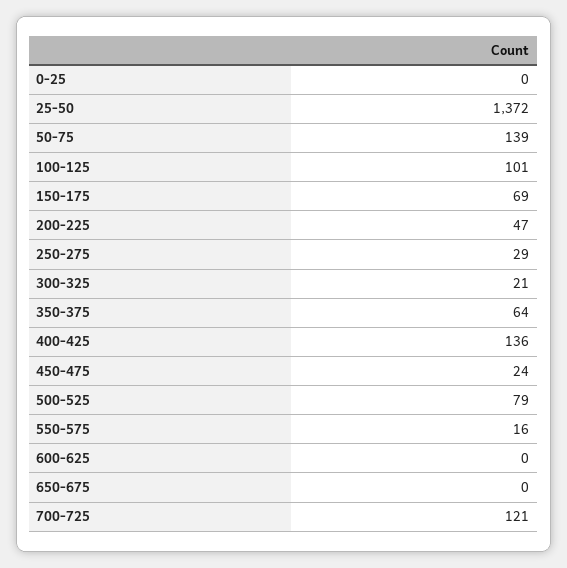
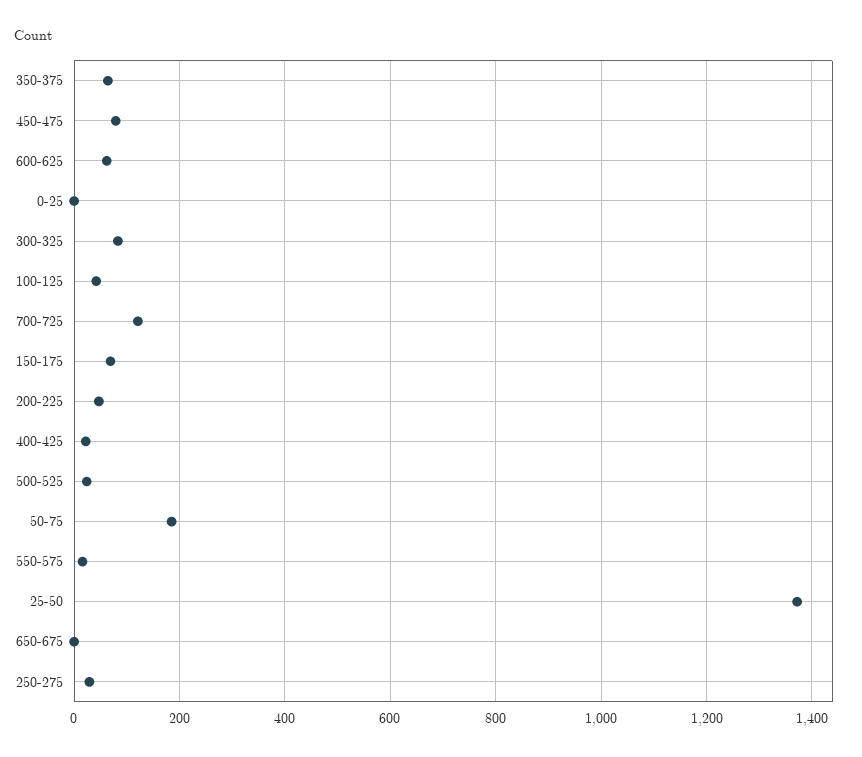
50-75: 139 -> 180
100-125: 101 -> 40
300-325: 21 -> 80
400-425: 136 -> 20
450-475: 24 -> 80
500-525: 79 -> 20
600-625: 0 -> 60

